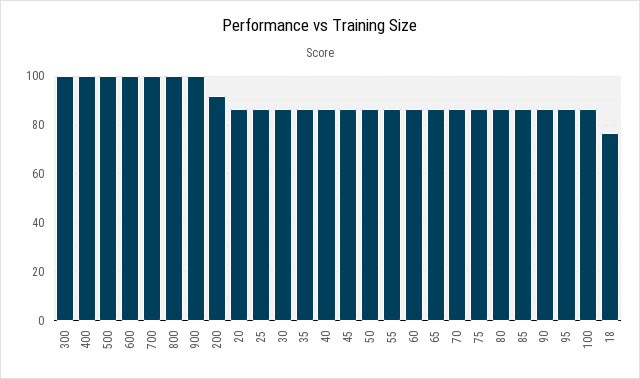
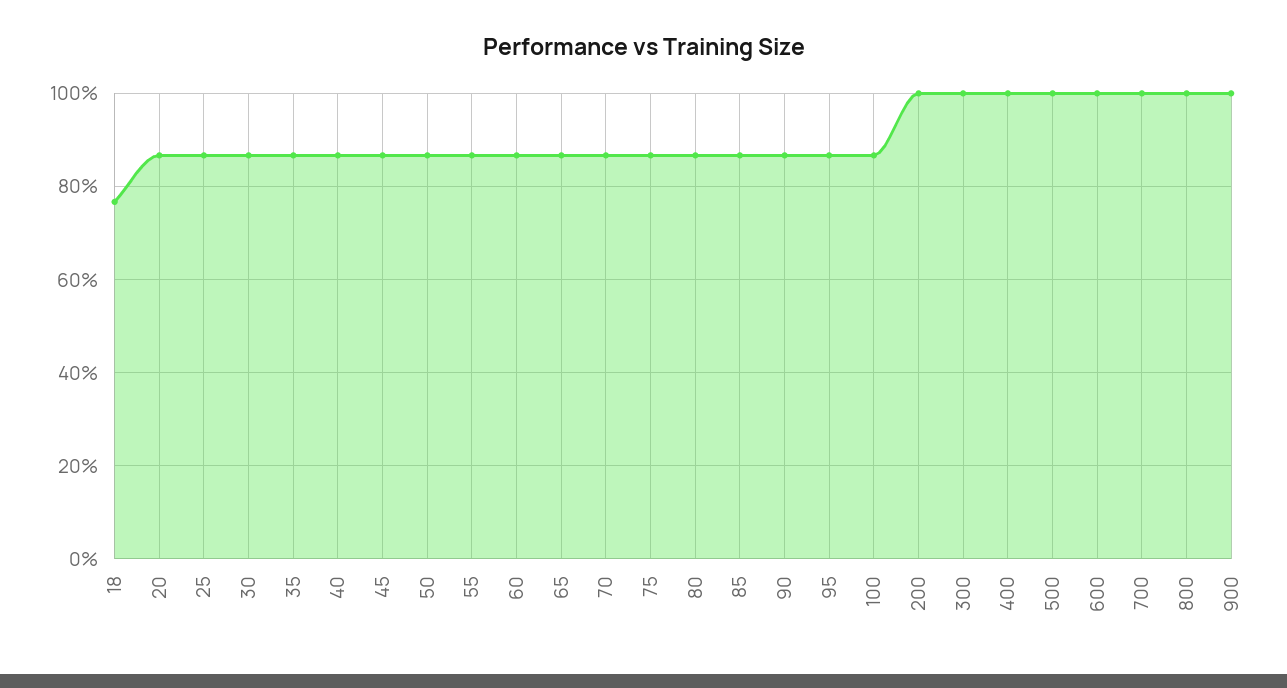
200: 92.5 -> 100

